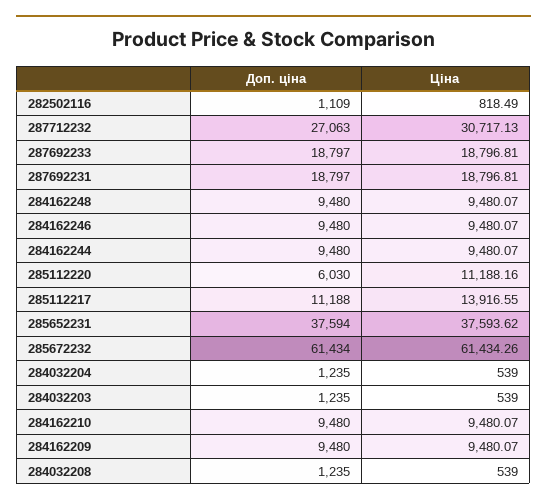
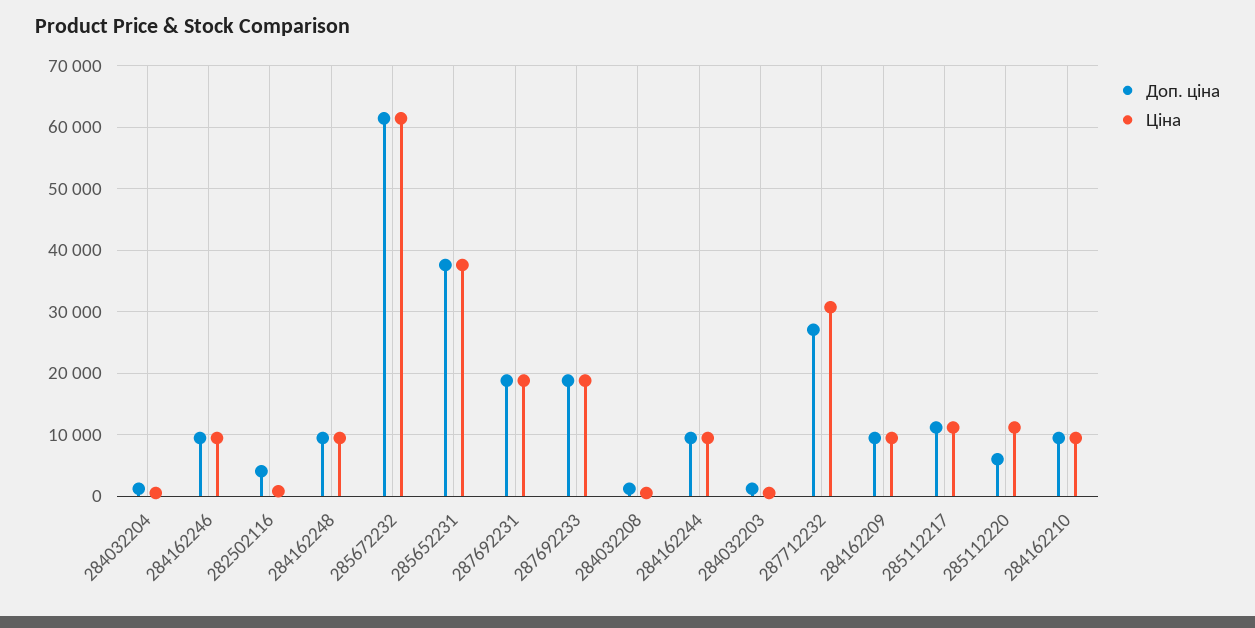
Доп. ціна, 282502116: 1109 -> 4000
Ціна, 285112217: 13916.55 -> 11000

